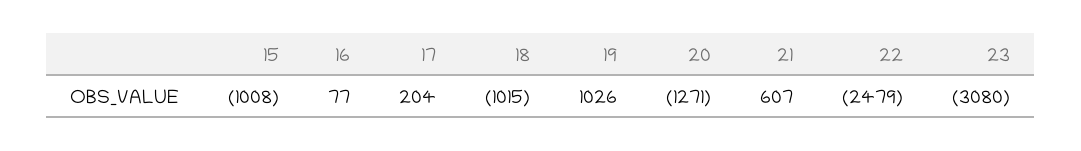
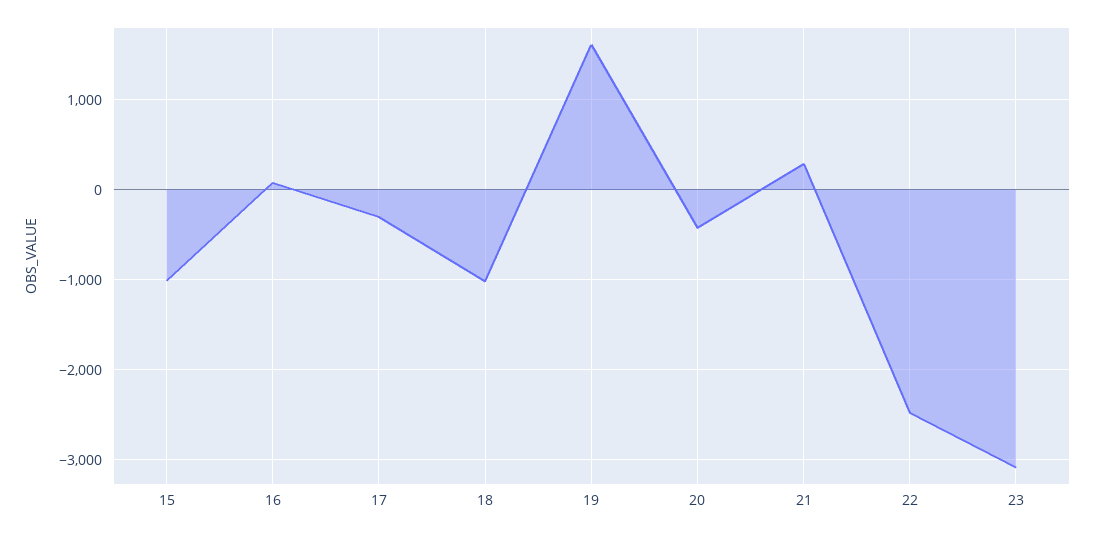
17: 204 -> -300
19: 1026 -> 1600
20: -1271 -> -400
21: 607 -> 300

